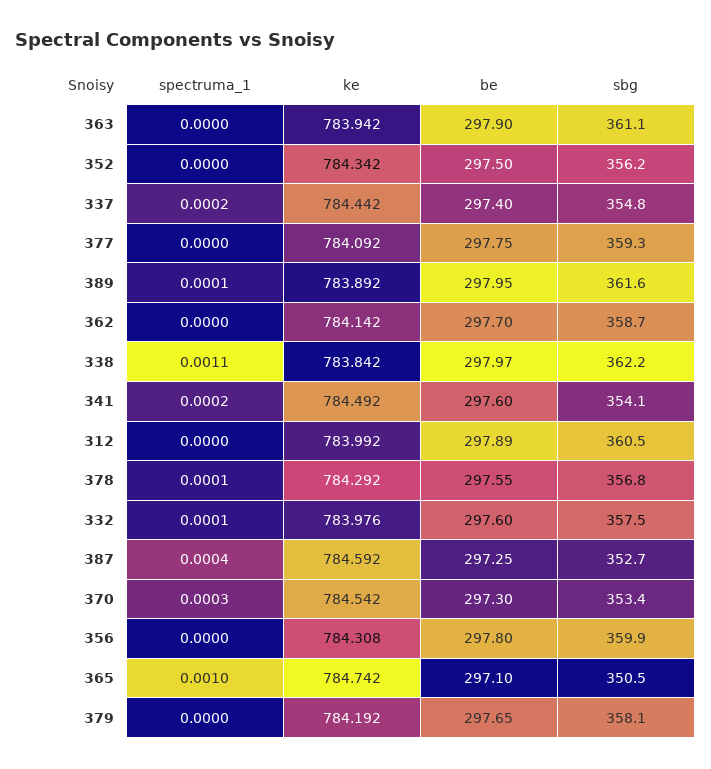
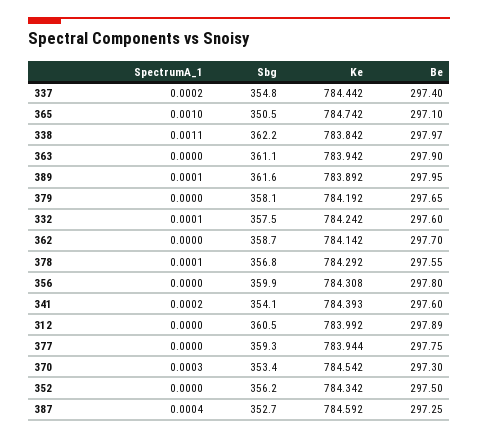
ke, 377: 784.092 -> 783.944
ke, 341: 784.492 -> 784.393
ke, 332: 783.976 -> 784.242

